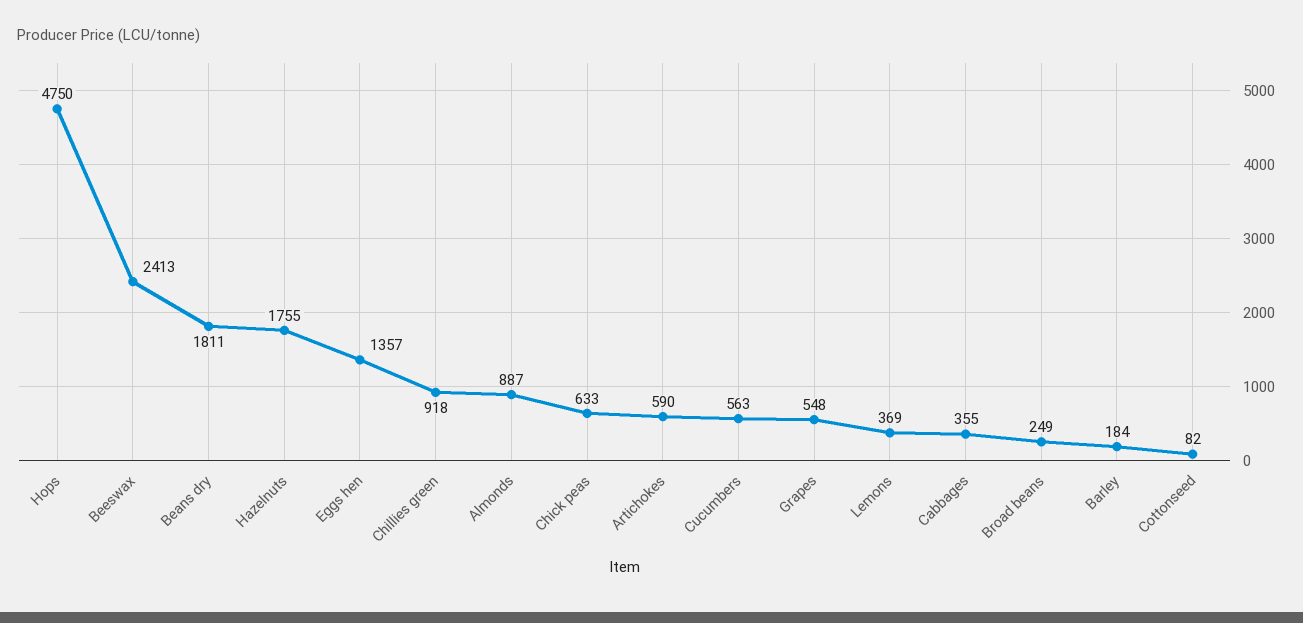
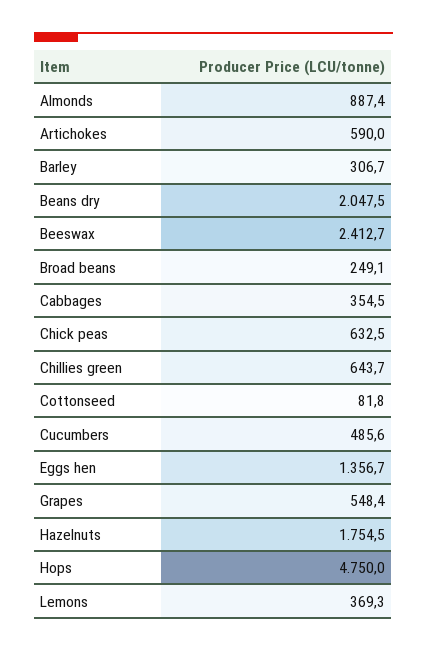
Beans dry: 1811 -> 2047.5
Chillies green: 918 -> 643.7
Cucumbers: 563 -> 485.6
Barley: 184 -> 306.7

